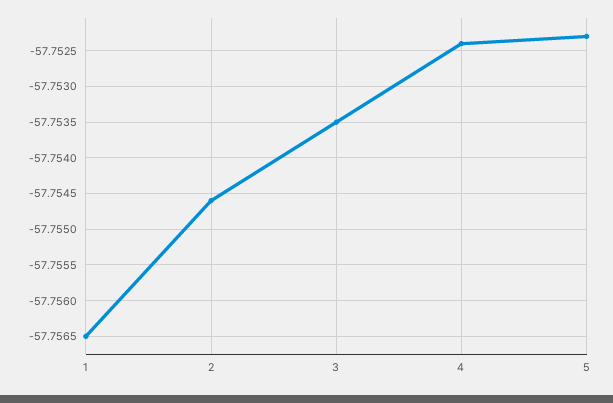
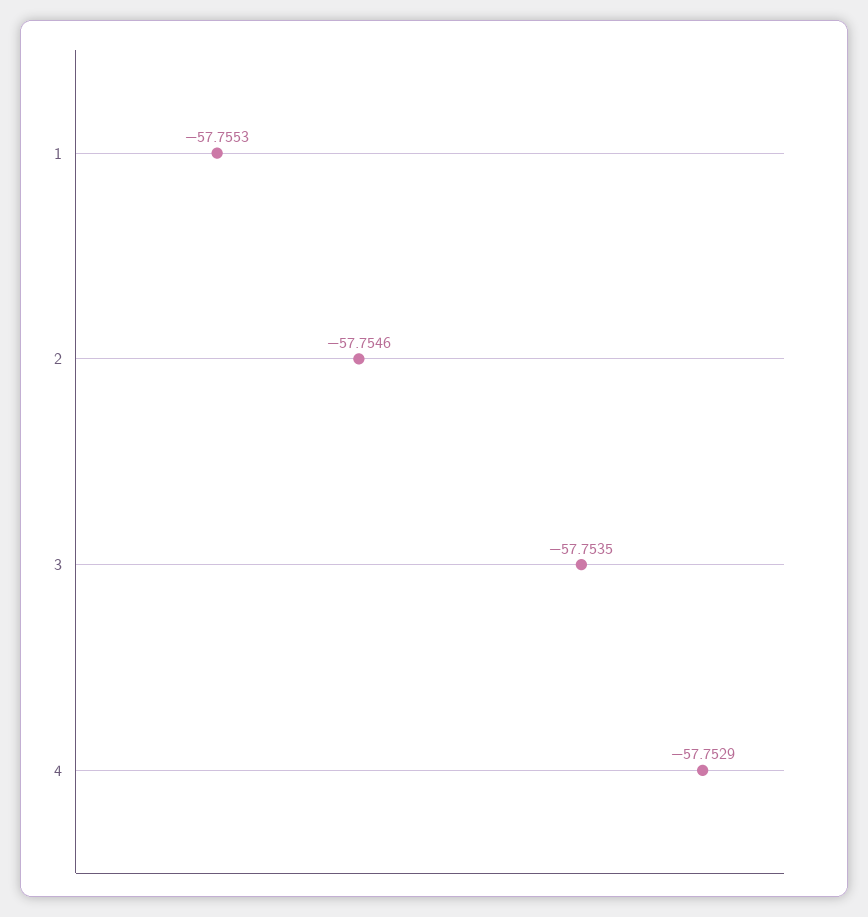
1: -57.7565 -> -57.7553
4: -57.7524 -> -57.7529
5: -57.7523 -> none

